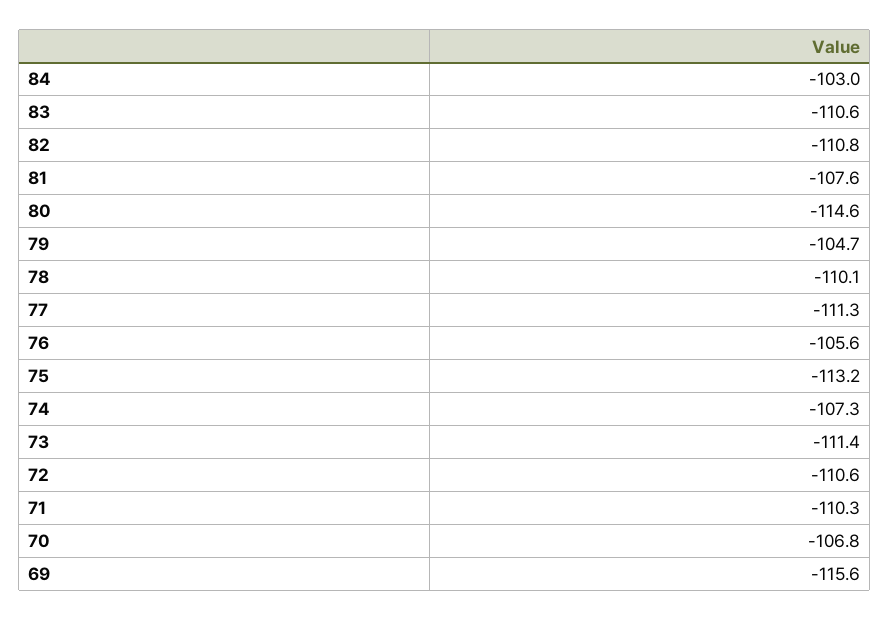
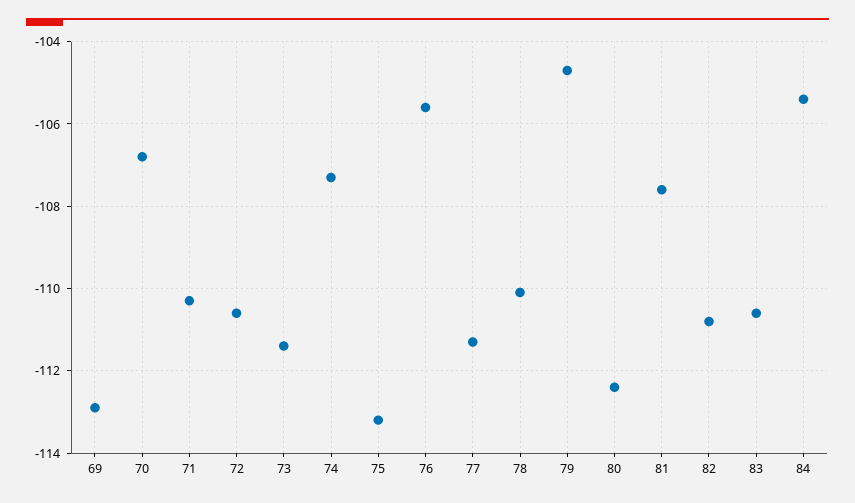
84: -103 -> -105.5
80: -114.6 -> -112.5
69: -115.6 -> -113

